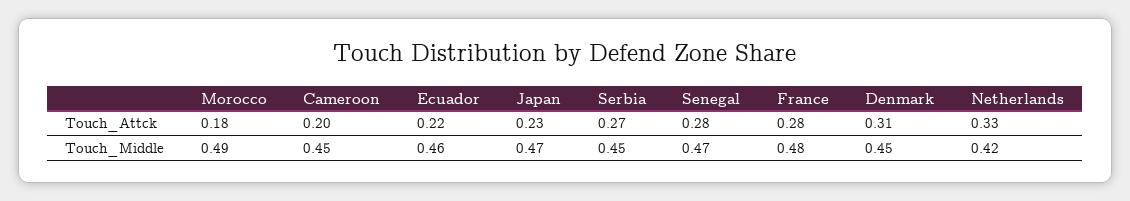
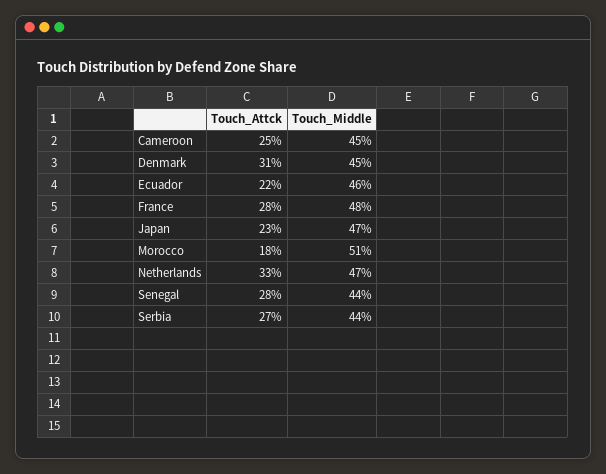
Cameroon, Touch_Attck: 0.2 -> 0.25
Morocco, Touch_Middle: 0.49 -> 0.51
Serbia, Touch_Middle: 0.45 -> 0.44
Senegal, Touch_Middle: 0.47 -> 0.44
Netherlands, Touch_Middle: 0.42 -> 0.47

